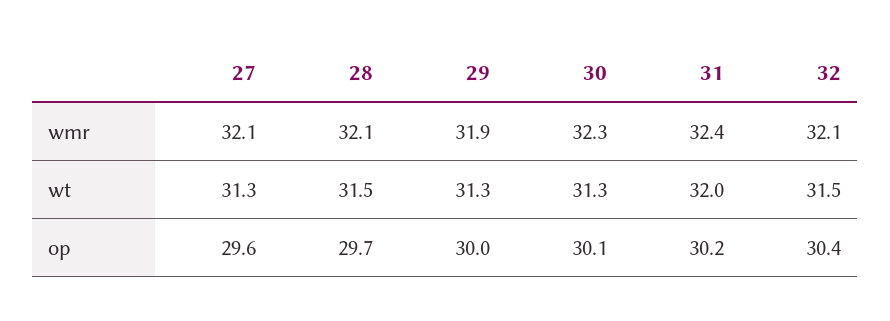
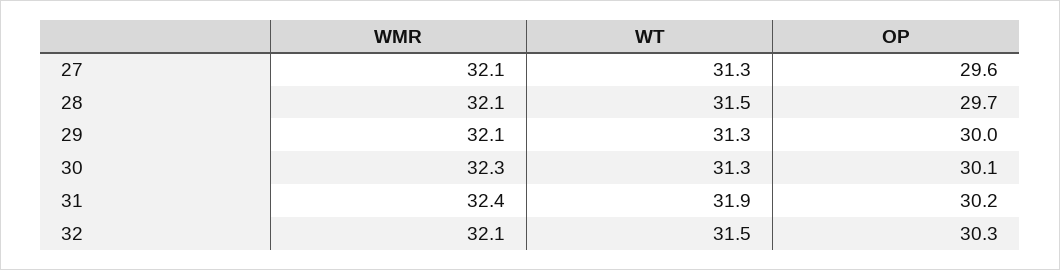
29, wmr: 31.9 -> 32.1
31, wt: 32 -> 31.9
32, op: 30.4 -> 30.3

